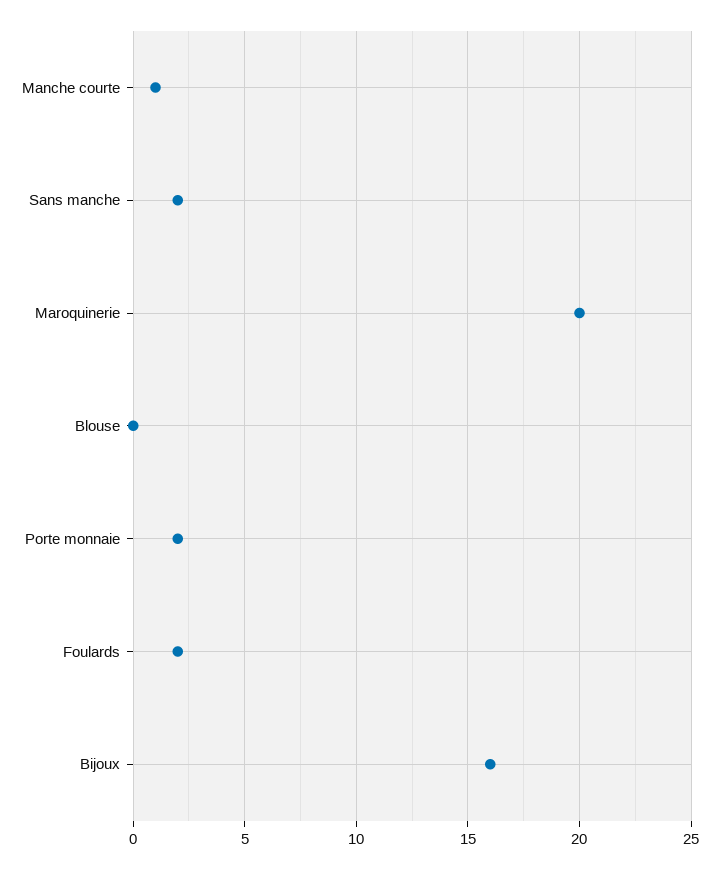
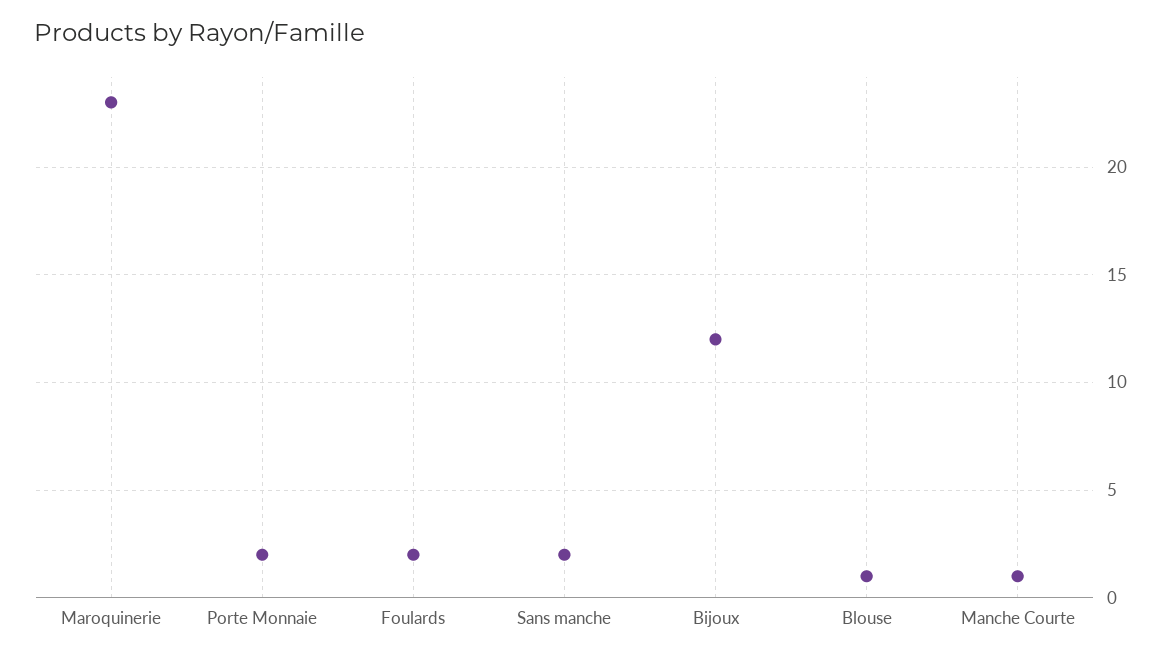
Maroquinerie: 20 -> 23
Blouse: 0 -> 1
Bijoux: 16 -> 12

